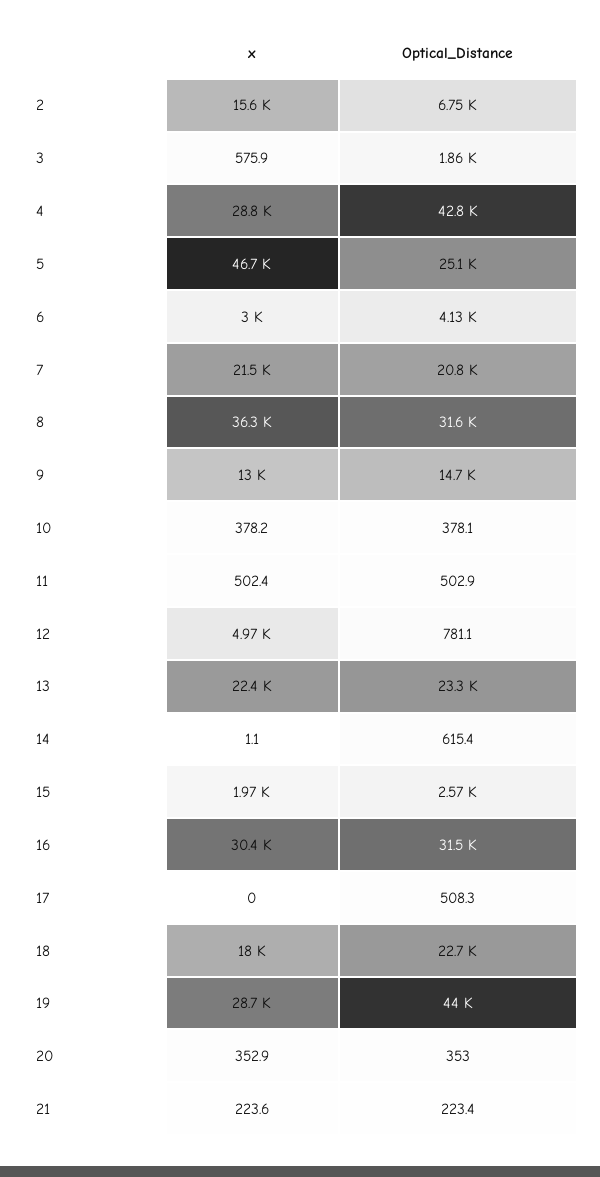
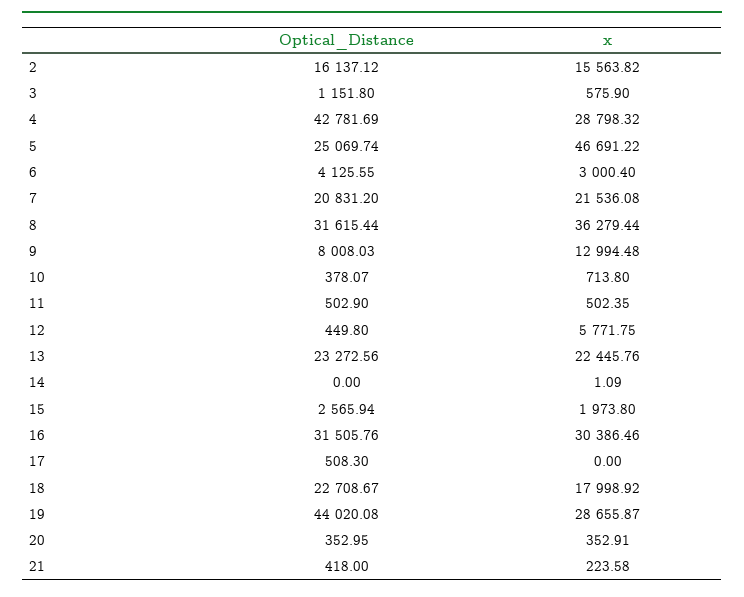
Optical_Distance, 2: 6750 -> 16137.12
Optical_Distance, 3: 1860 -> 1151.8
Optical_Distance, 9: 14700 -> 8008.03
x, 10: 378.2 -> 713.8
x, 12: 4970 -> 5771.75
Optical_Distance, 12: 781.1 -> 449.8
Optical_Distance, 14: 615.4 -> 0
Optical_Distance, 21: 223.4 -> 418

